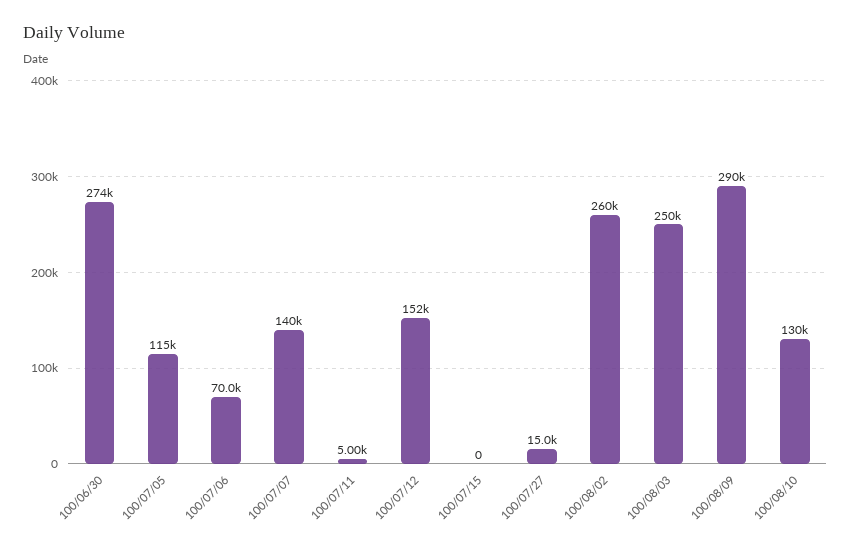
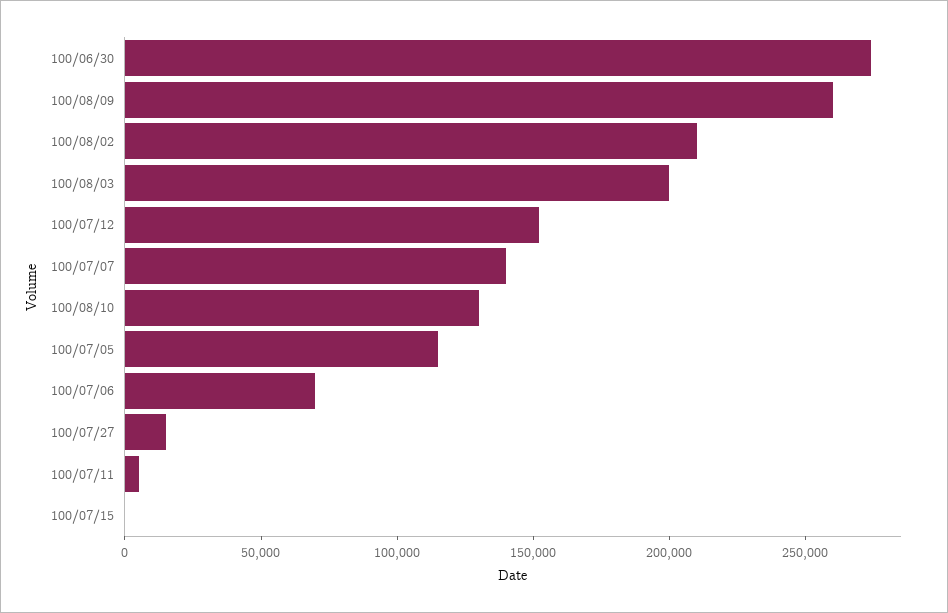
100/08/02: 260000 -> 210000
100/08/03: 250000 -> 200000
100/08/09: 290000 -> 260000

